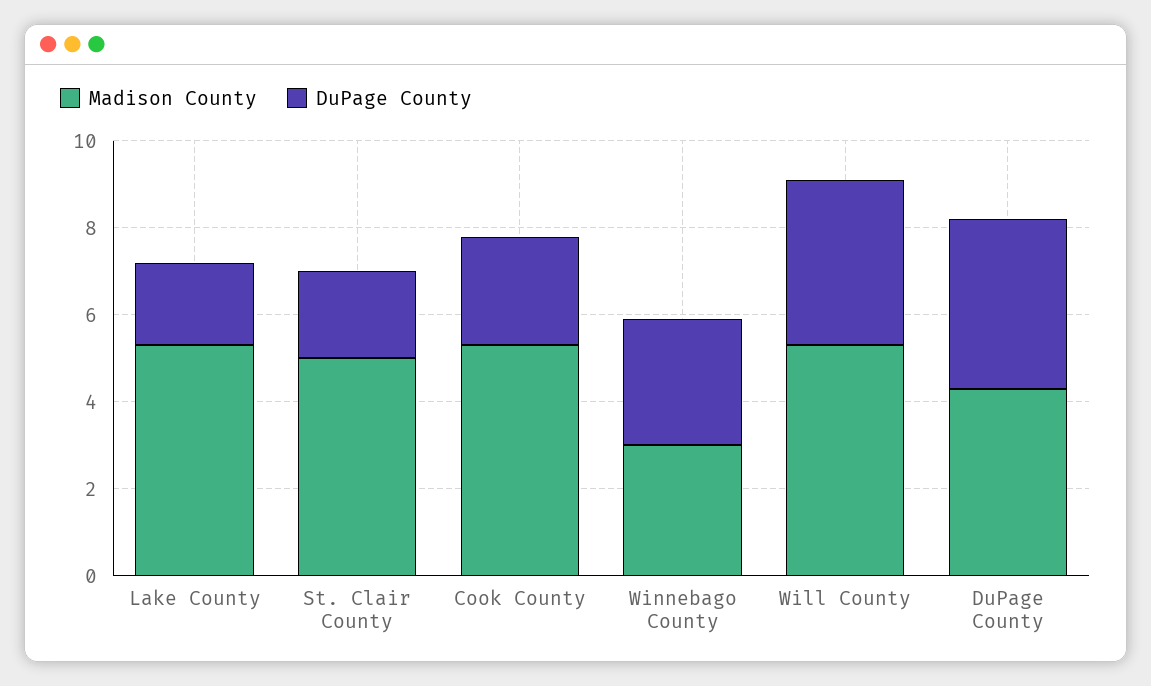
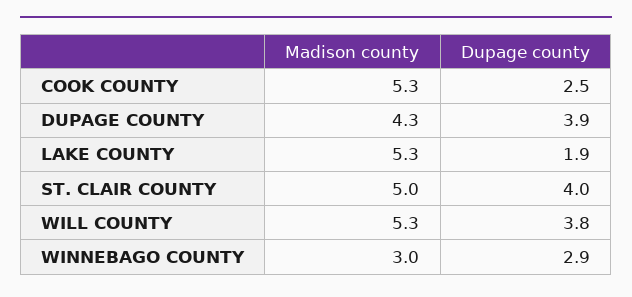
DuPage County, St. Clair County: 2 -> 4

